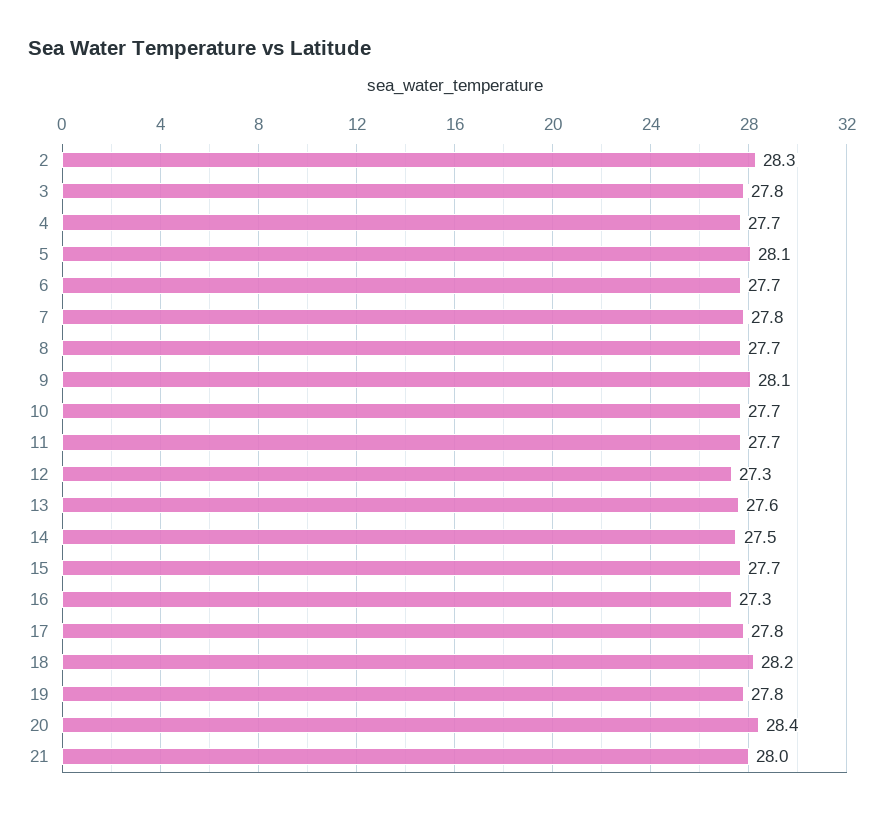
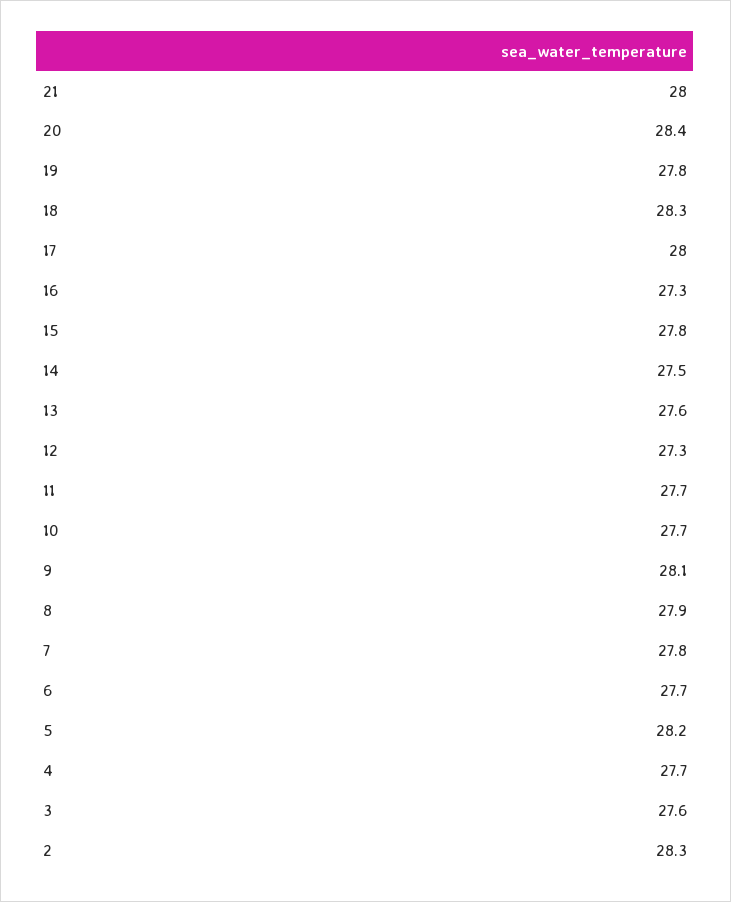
3: 27.8 -> 27.6
5: 28.1 -> 28.2
8: 27.7 -> 27.9
15: 27.7 -> 27.8
17: 27.8 -> 28
18: 28.2 -> 28.3

